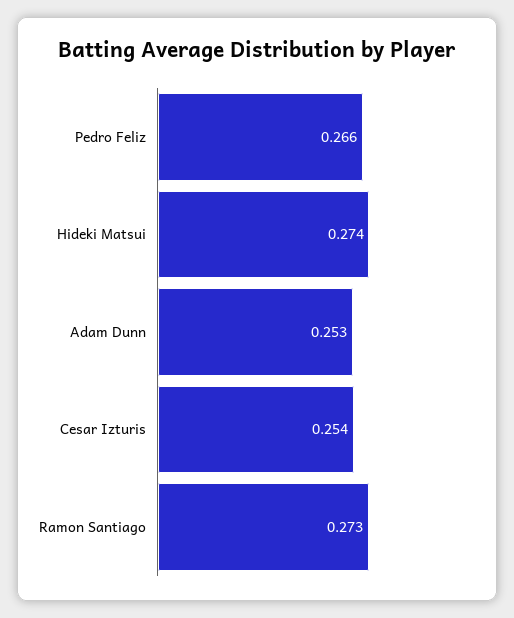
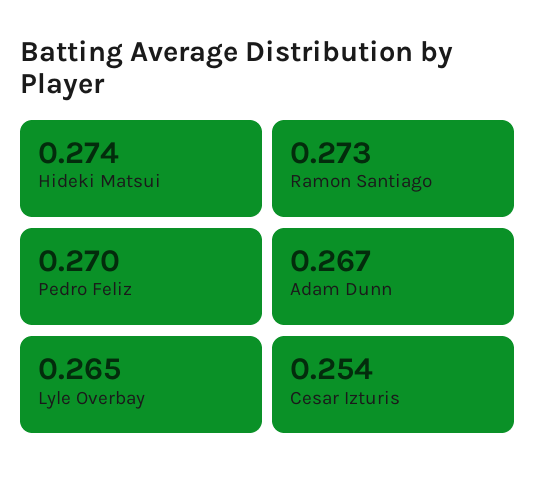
Pedro Feliz: 0.266 -> 0.27
Adam Dunn: 0.253 -> 0.267
Lyle Overbay: none -> 0.265

